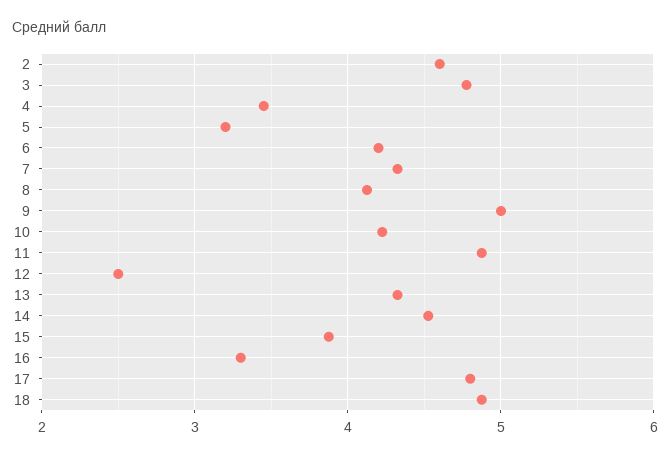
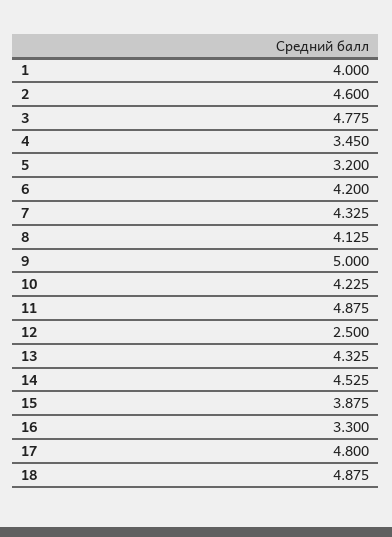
1: none -> 4

